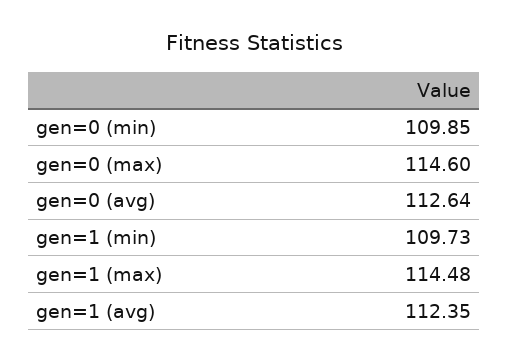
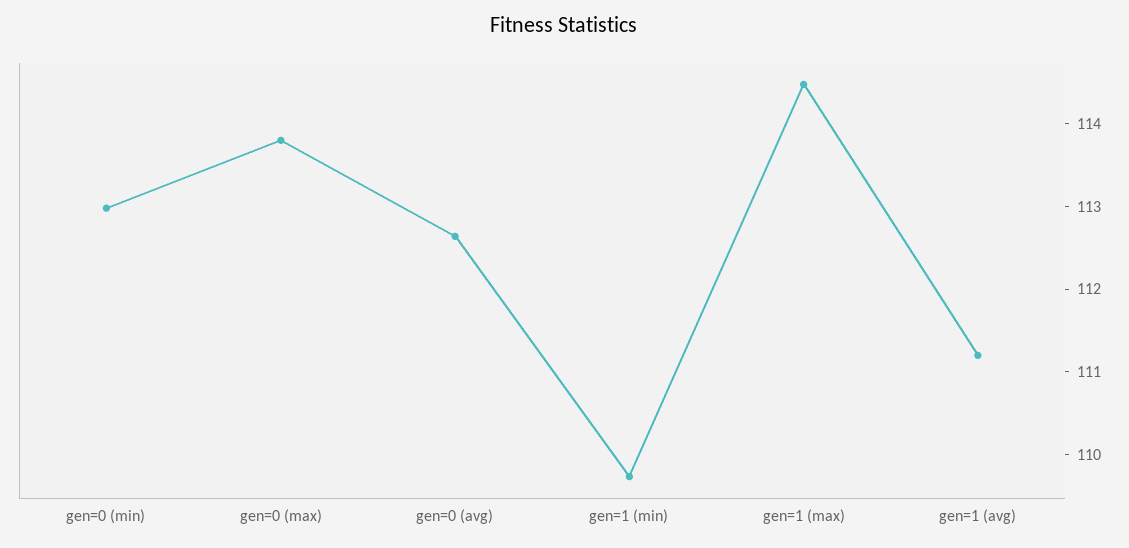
gen=0 (min): 109.85 -> 113
gen=0 (max): 114.6 -> 113.8
gen=1 (avg): 112.35 -> 111.2

